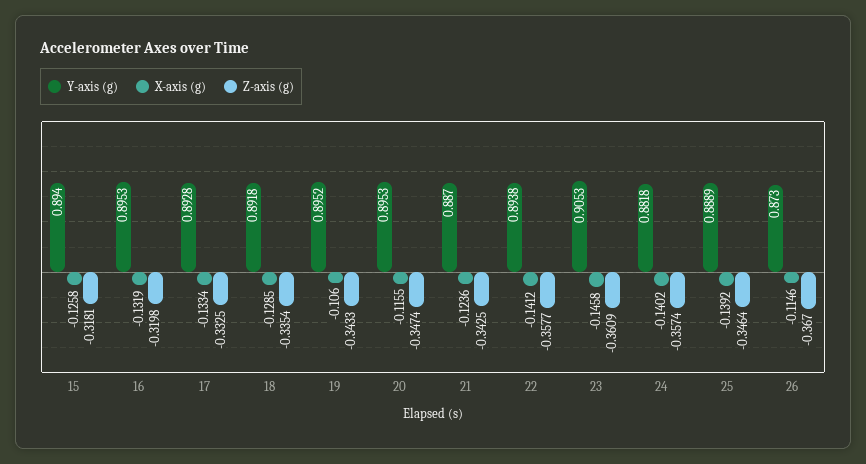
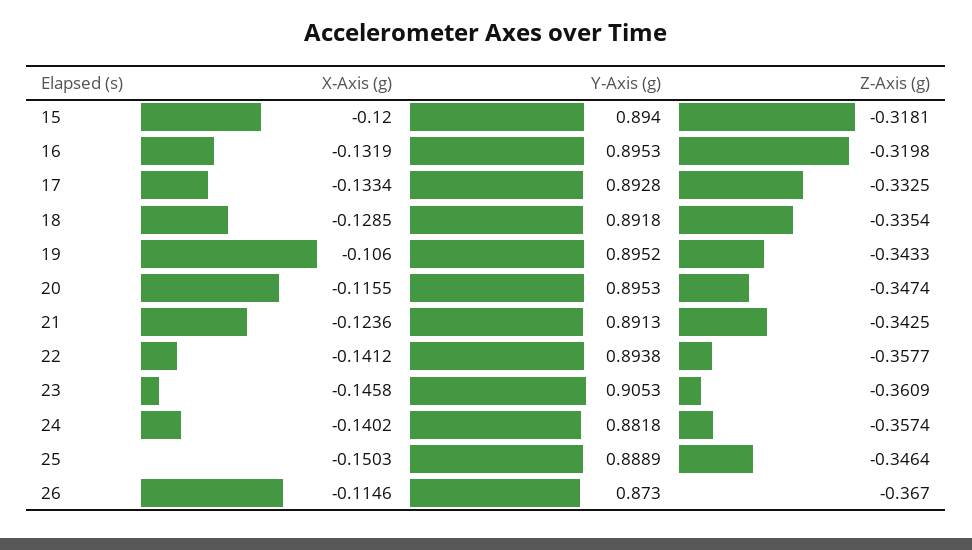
X-axis (g), 15: -0.1258 -> -0.12
Y-axis (g), 21: 0.887 -> 0.8913
X-axis (g), 25: -0.1392 -> -0.1503

